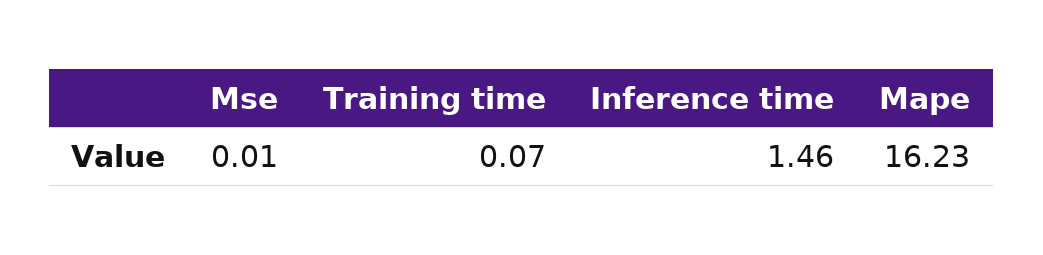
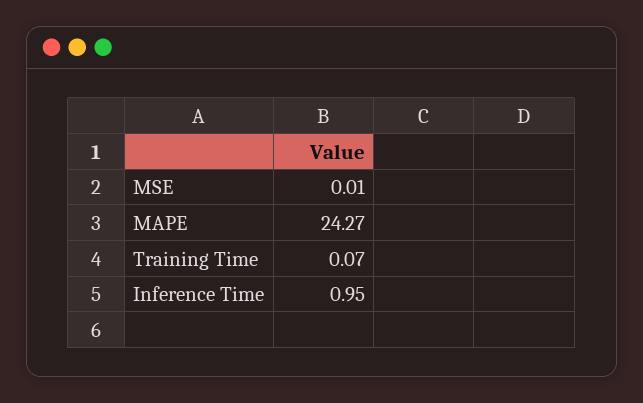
Inference time: 1.46 -> 0.95
Mape: 16.23 -> 24.27

